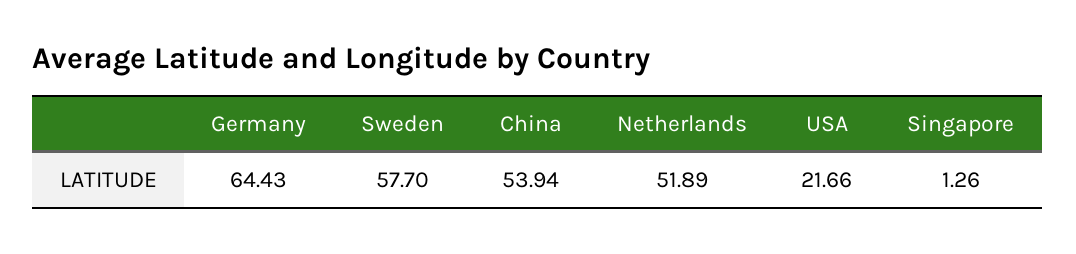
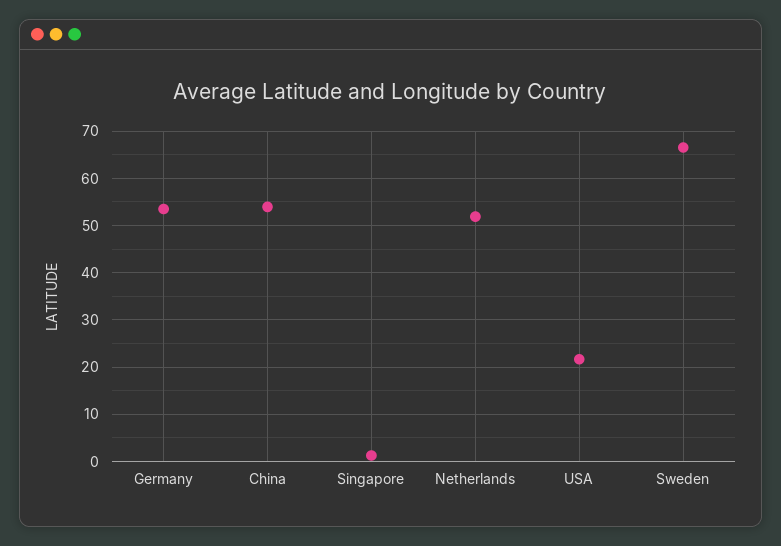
Germany: 64.43 -> 54
Sweden: 57.7 -> 66

